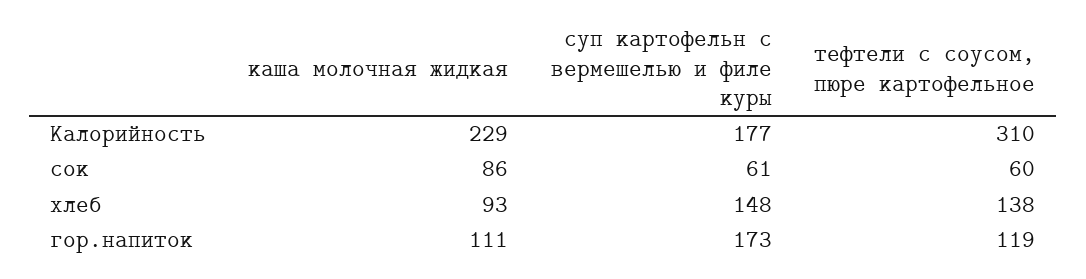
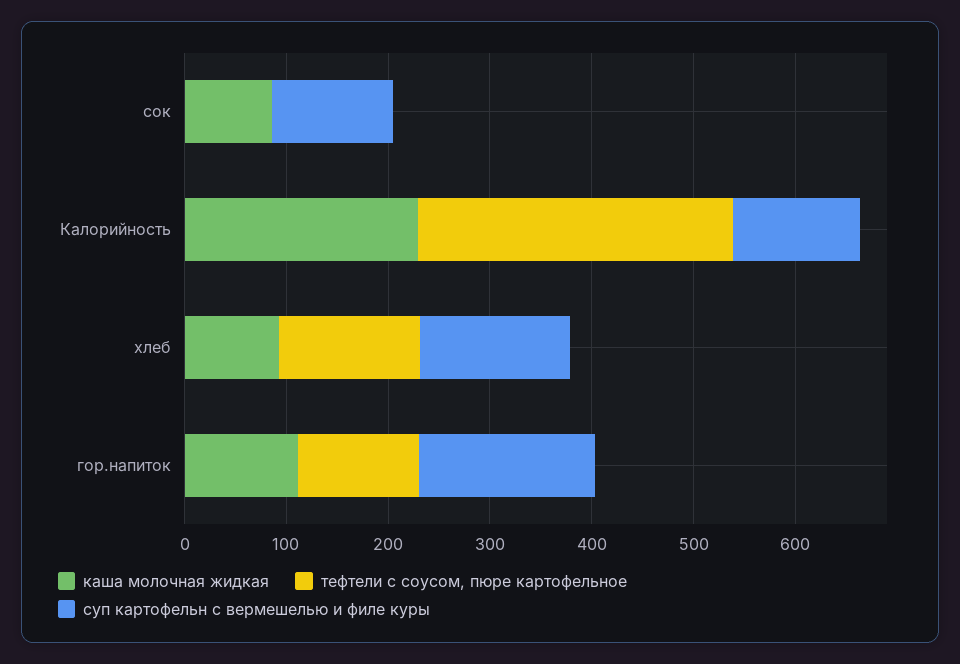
суп картофельн с вермешелью и филе куры, Калорийность: 177 -> 120
суп картофельн с вермешелью и филе куры, сок: 61 -> 120
тефтели с соусом, пюре картофельное, сок: 60 -> 0

